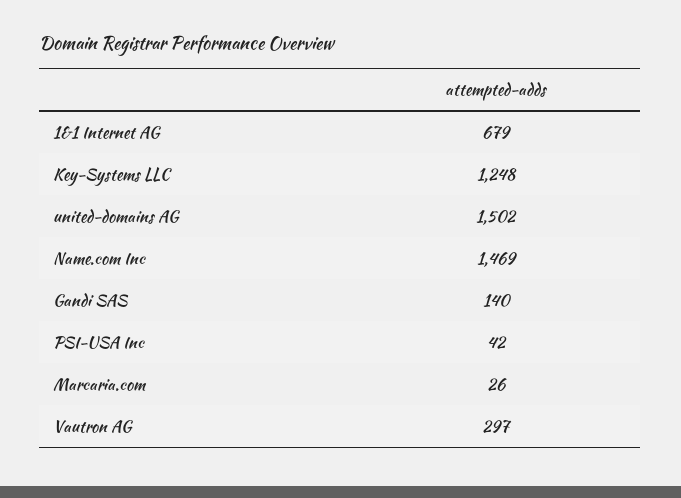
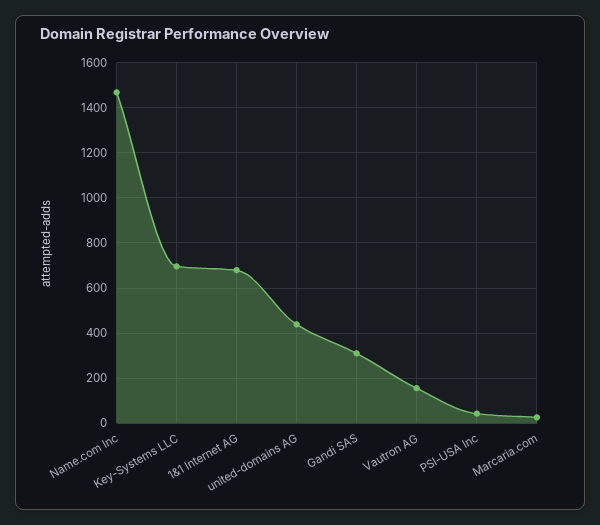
Key-Systems LLC: 1248 -> 700
united-domains AG: 1502 -> 450
Gandi SAS: 140 -> 300
Vautron AG: 297 -> 150

